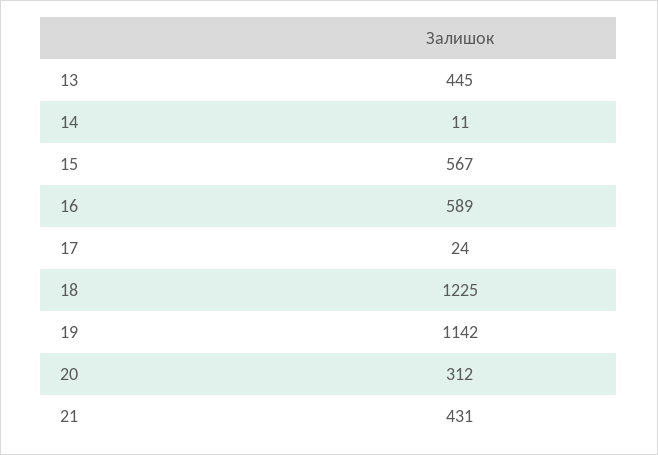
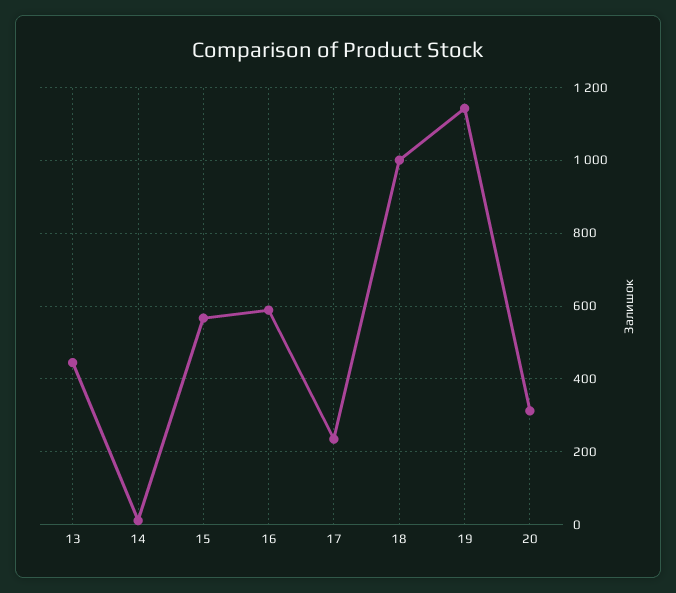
17: 24 -> 240
18: 1225 -> 1000
21: 431 -> none

